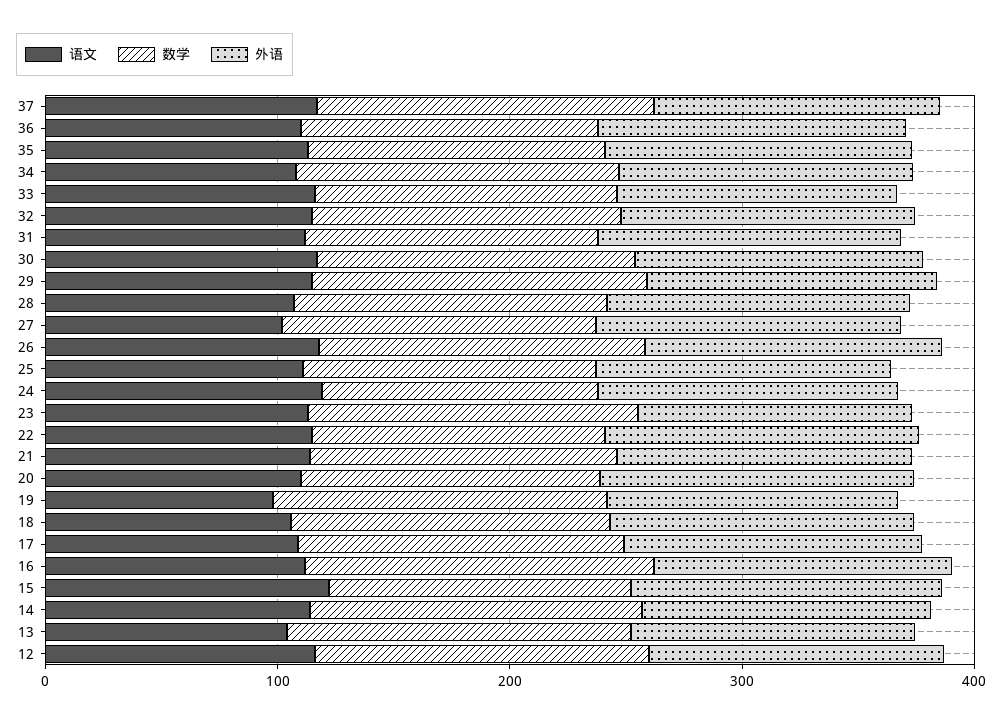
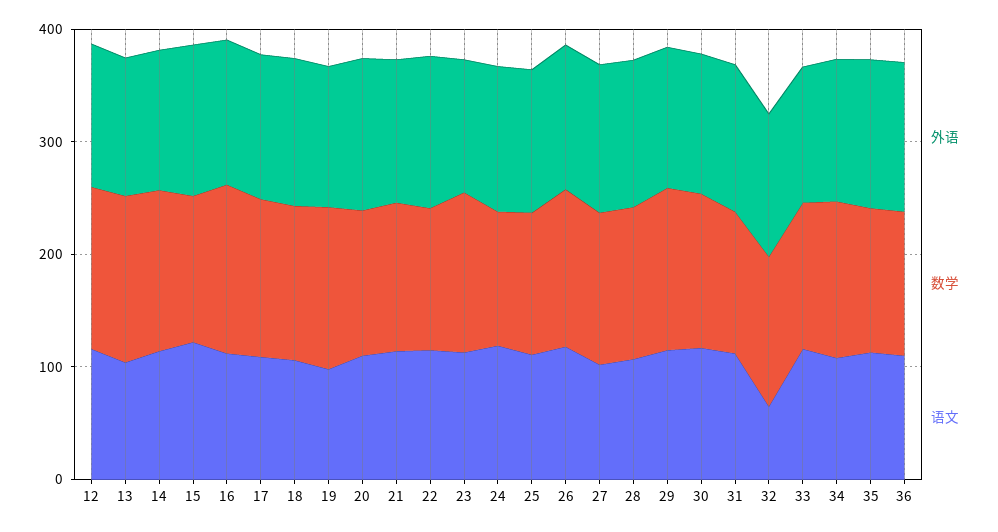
语文, 37: 120 -> none
数学, 37: 140 -> none
外语, 37: 120 -> none
语文, 32: 120 -> 60

